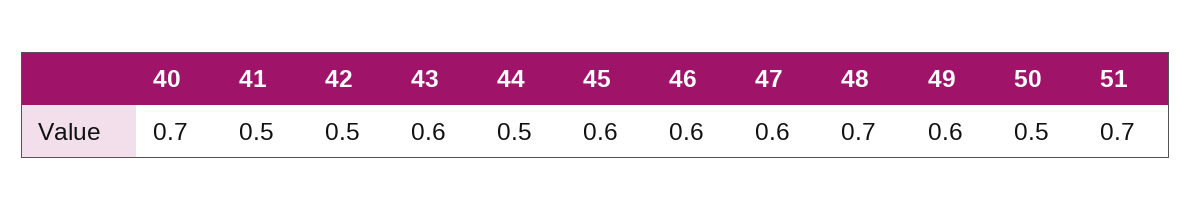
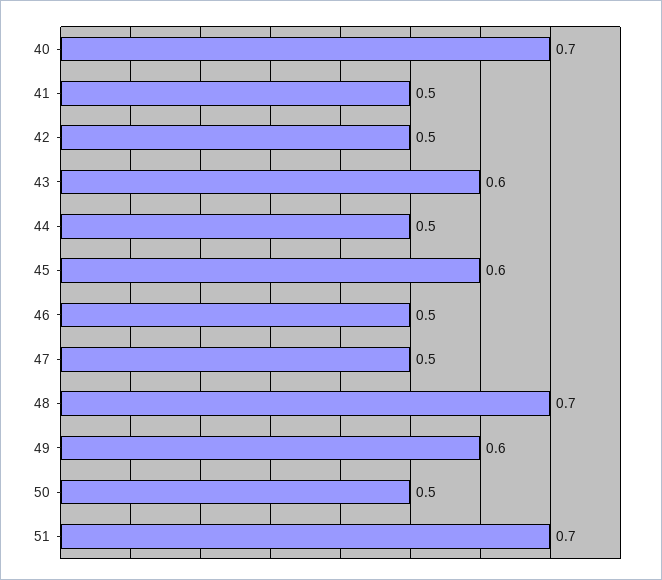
46: 0.6 -> 0.5
47: 0.6 -> 0.5

